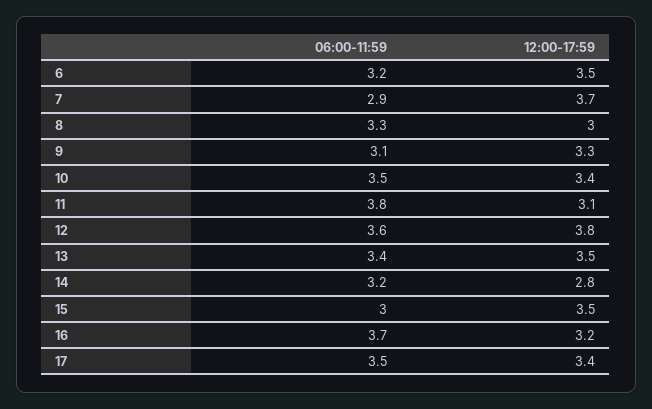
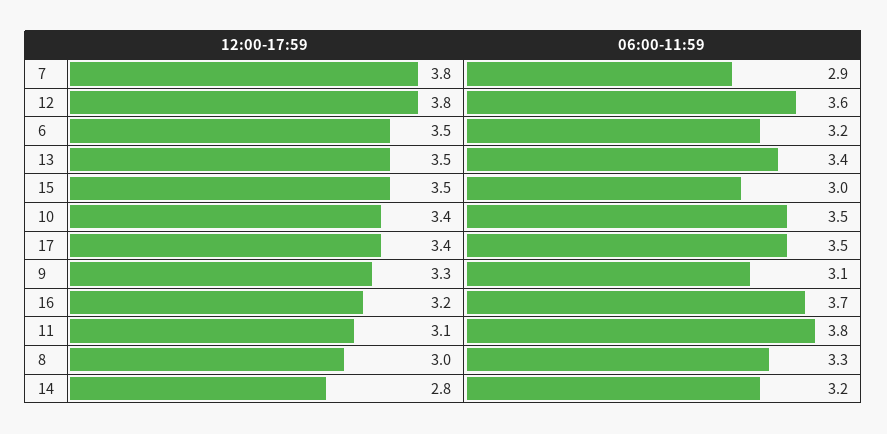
12:00-17:59, 7: 3.7 -> 3.8

